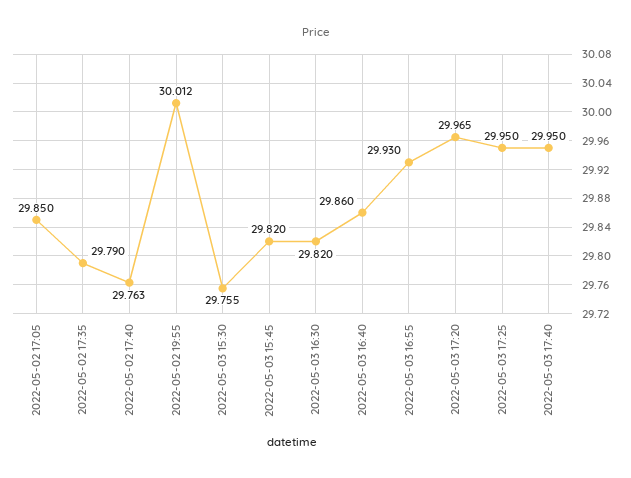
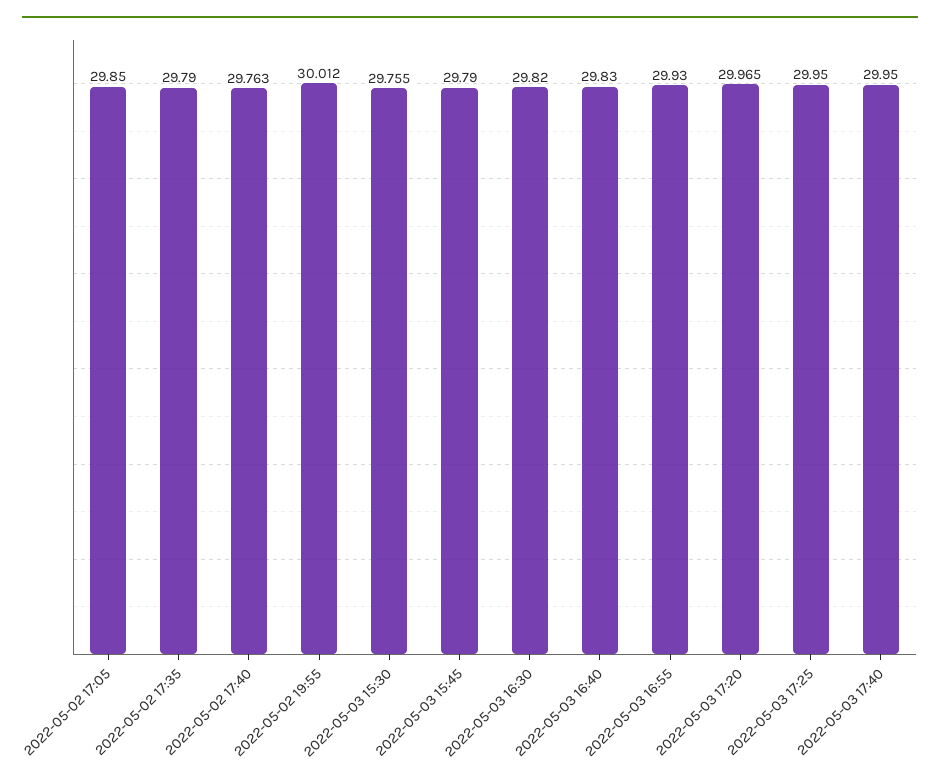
2022-05-03 15:45: 29.82 -> 29.79
2022-05-03 16:40: 29.86 -> 29.83

